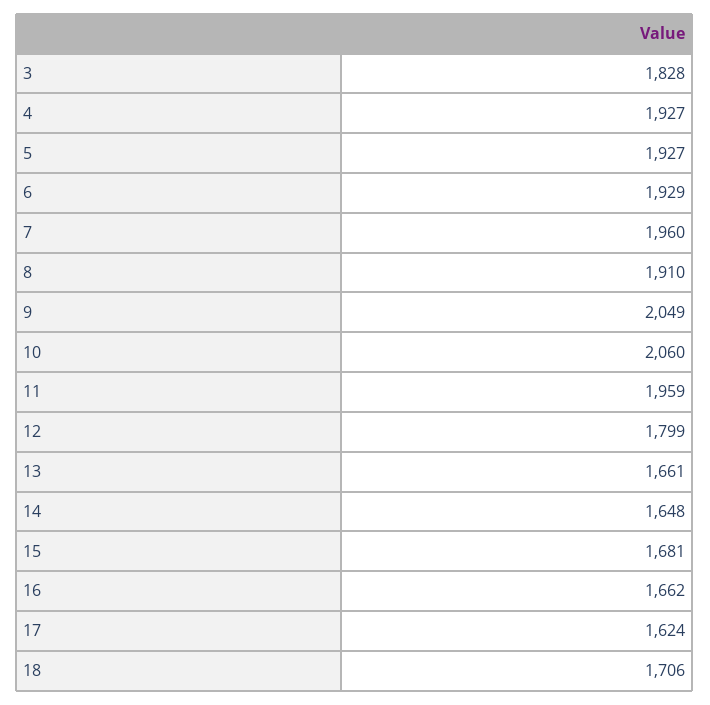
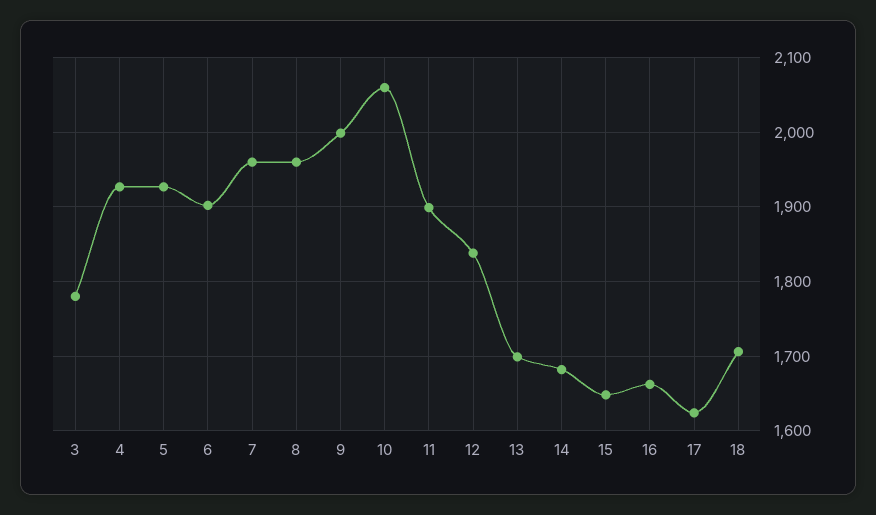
3: 1828 -> 1780
6: 1929 -> 1900
8: 1910 -> 1960
9: 2049 -> 2000
11: 1959 -> 1900
12: 1799 -> 1840
13: 1661 -> 1700
14: 1648 -> 1680
15: 1681 -> 1650

